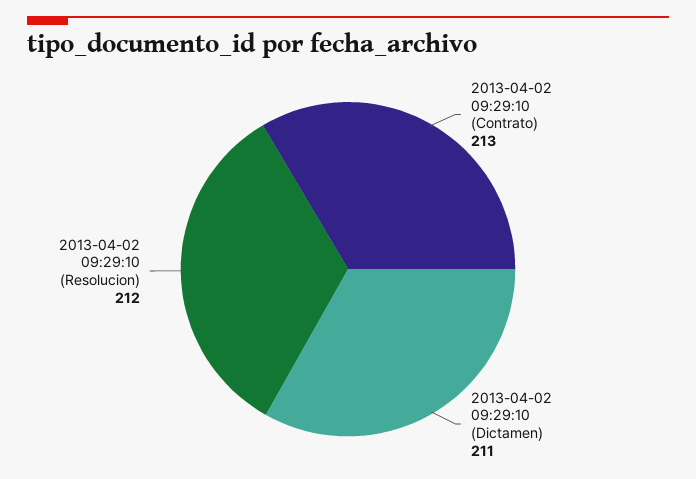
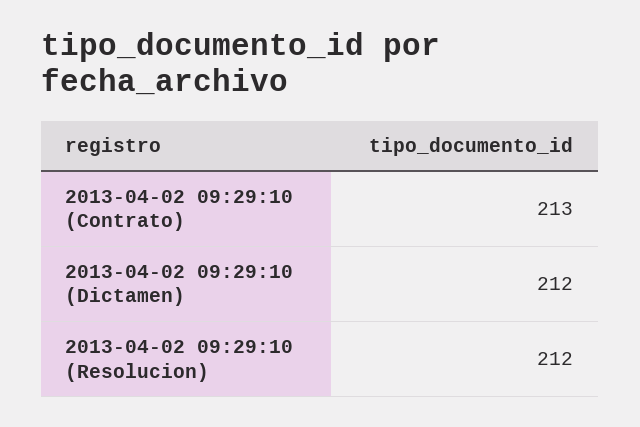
2013-04-02 09:29:10 (Dictamen): 211 -> 212

